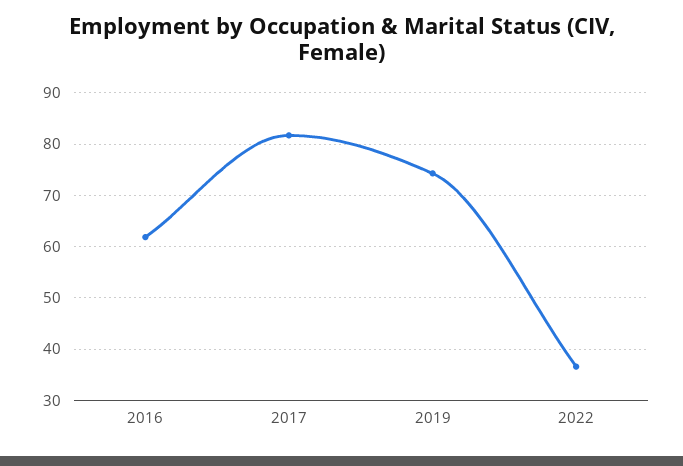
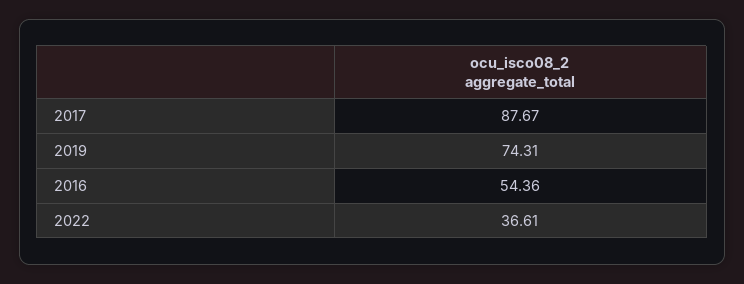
2016: 62 -> 54.36
2017: 82 -> 87.67

